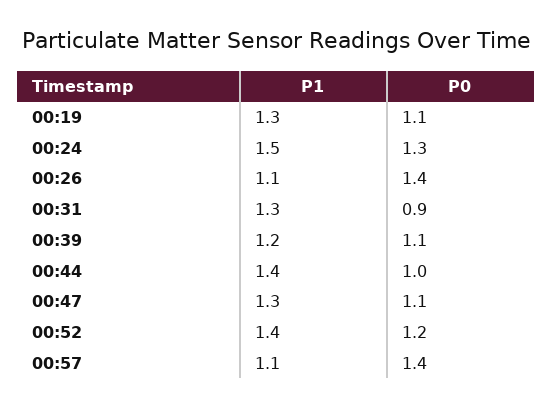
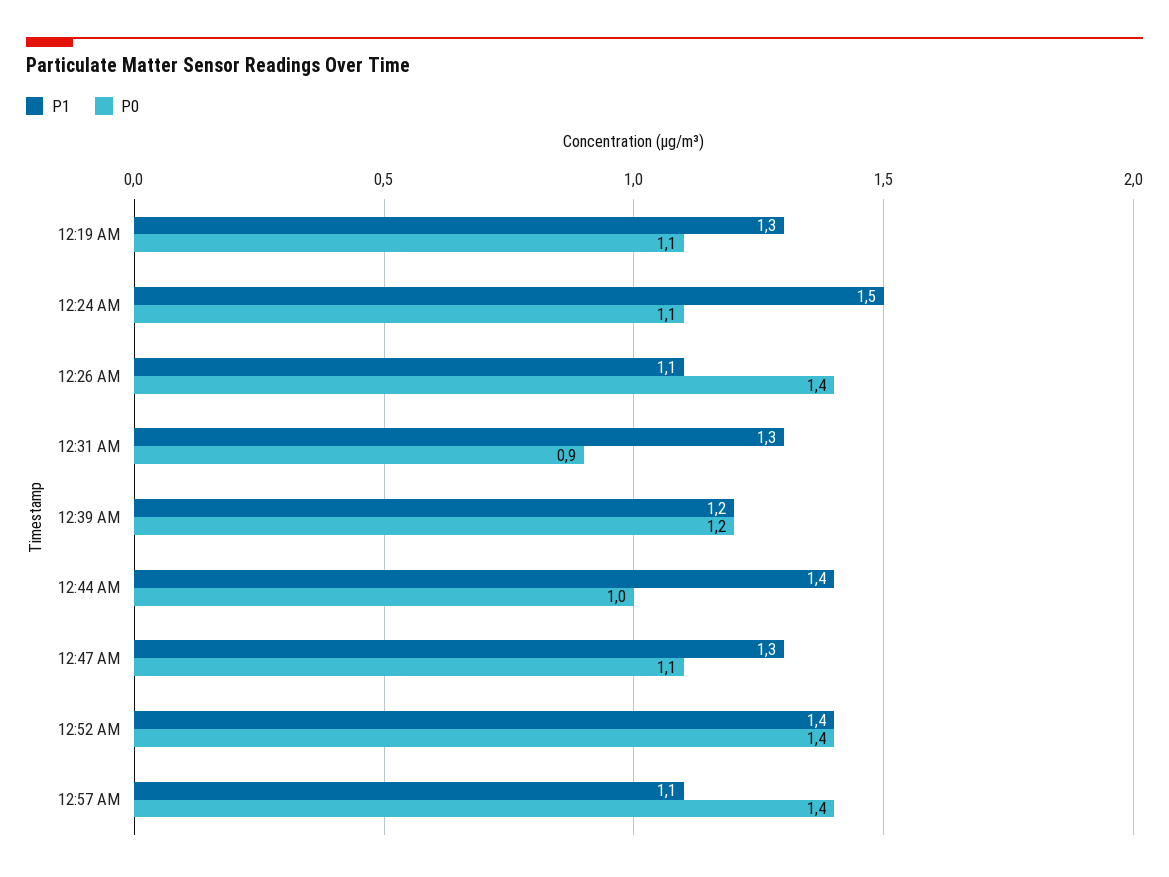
P0, 00:24: 1.3 -> 1.1
P0, 00:39: 1.1 -> 1.2
P0, 00:52: 1.2 -> 1.4

